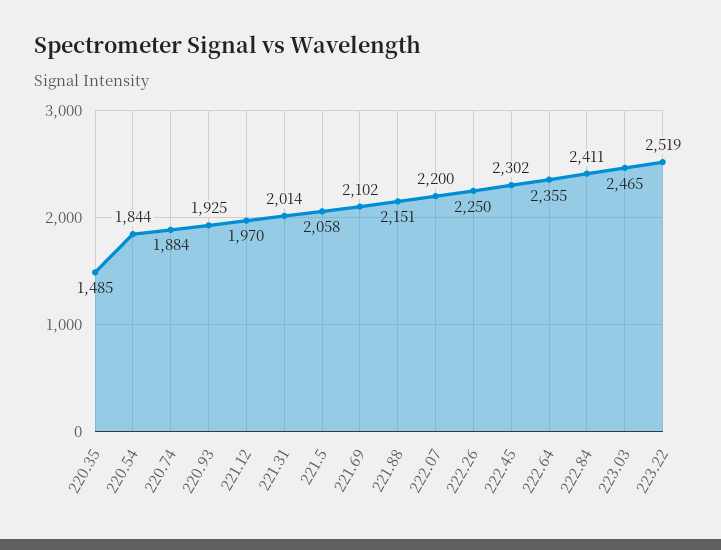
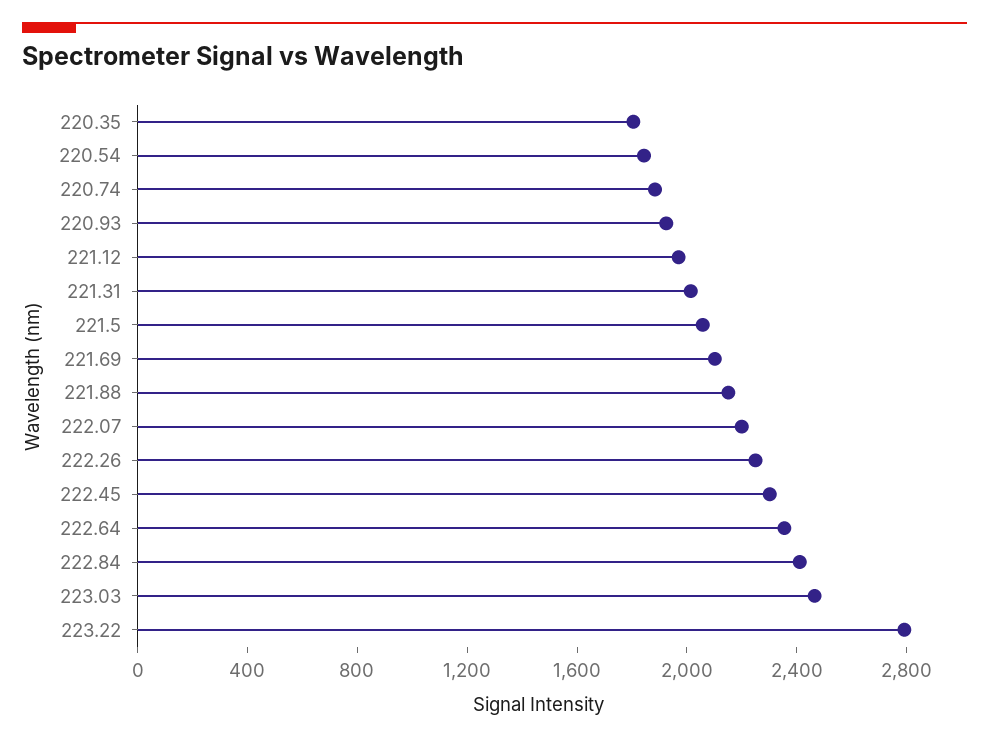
220.35: 1485 -> 1800
223.22: 2519 -> 2800

